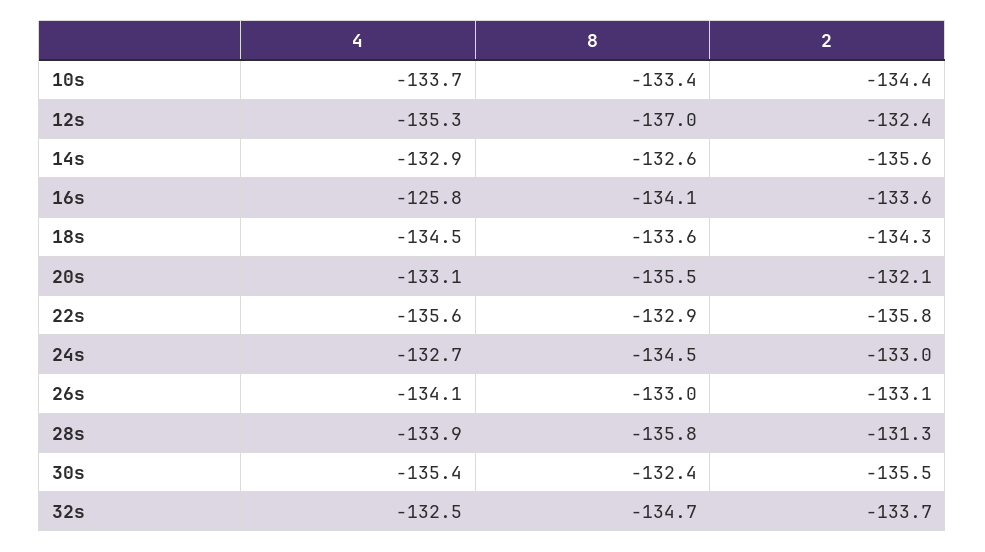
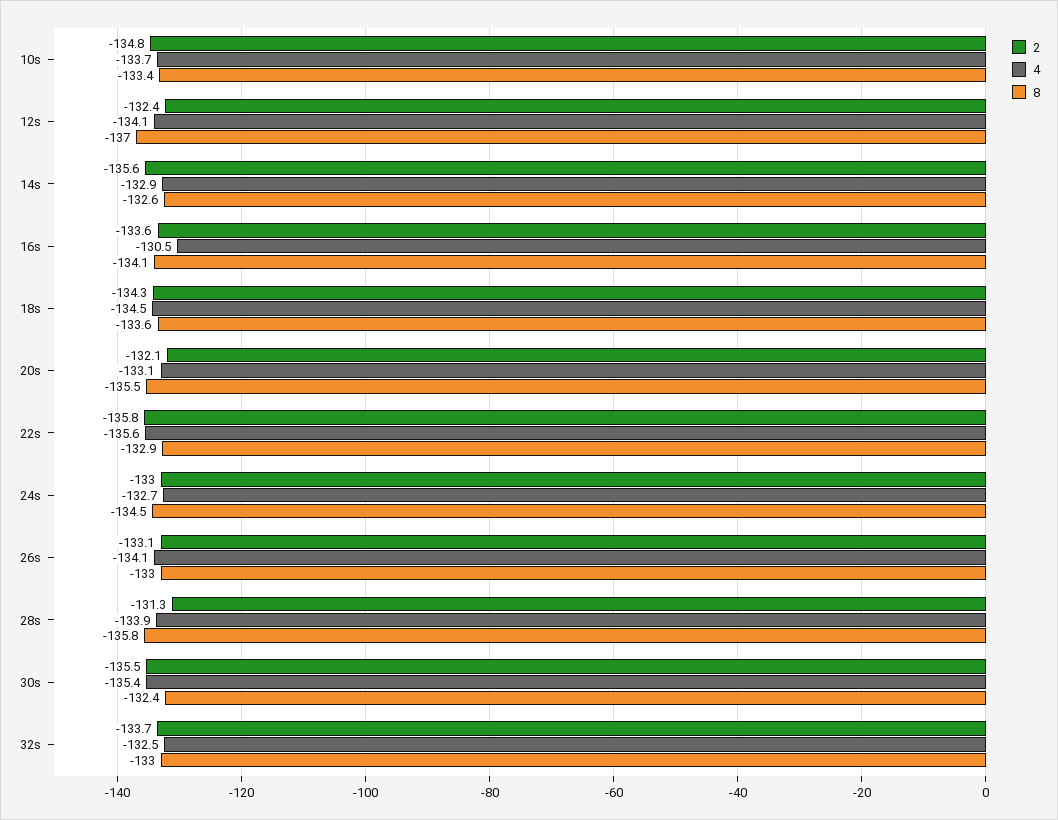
2, 10s: -134.4 -> -134.8
4, 12s: -135.3 -> -134.1
4, 16s: -125.8 -> -130.5
8, 32s: -134.7 -> -133

